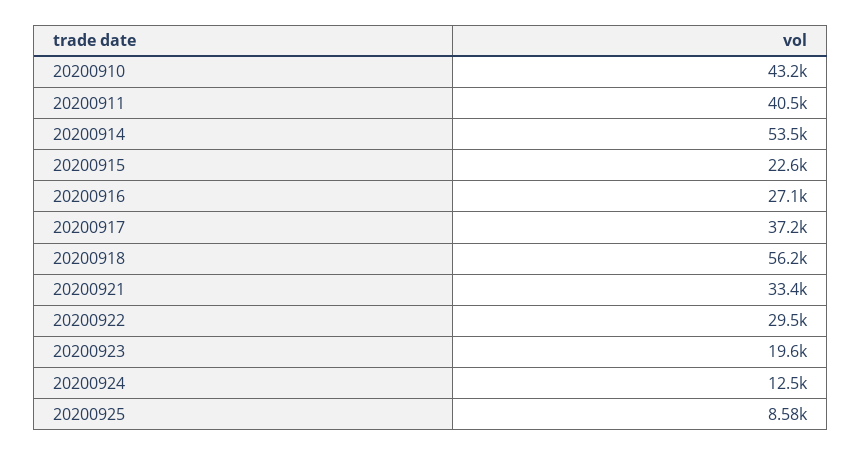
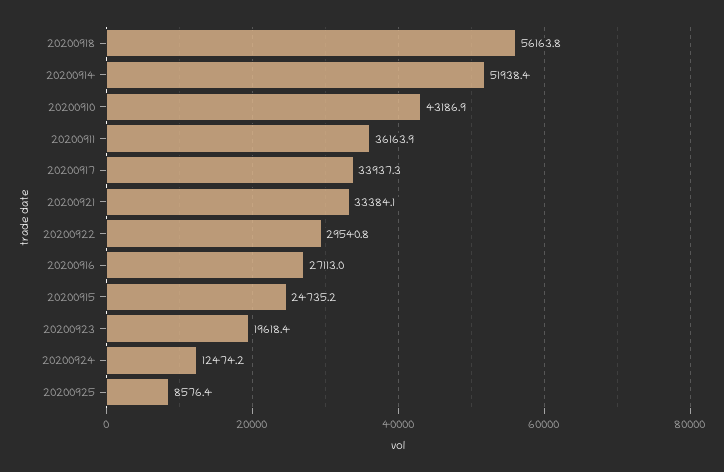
20200911: 40500 -> 36163.9
20200914: 53500 -> 51938.4
20200915: 22600 -> 24735.2
20200917: 37200 -> 33937.3

